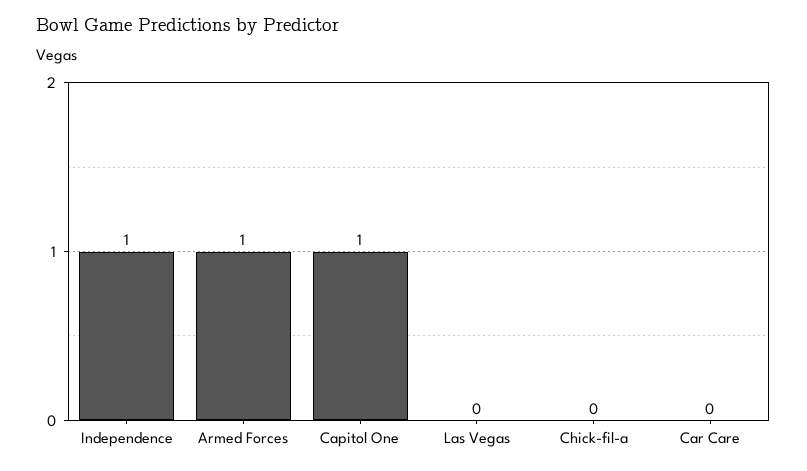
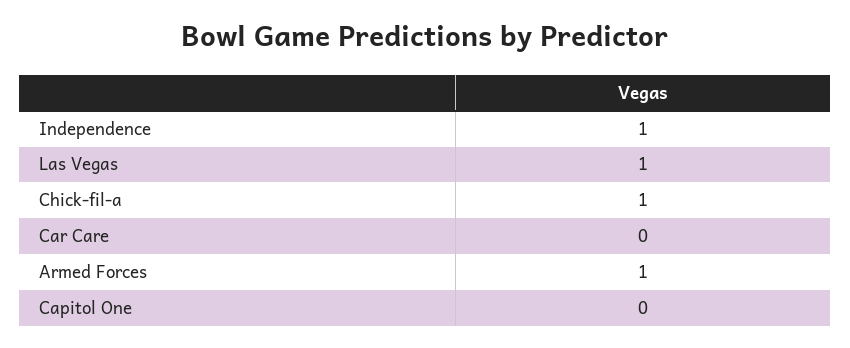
Capitol One: 1 -> 0
Las Vegas: 0 -> 1
Chick-fil-a: 0 -> 1

